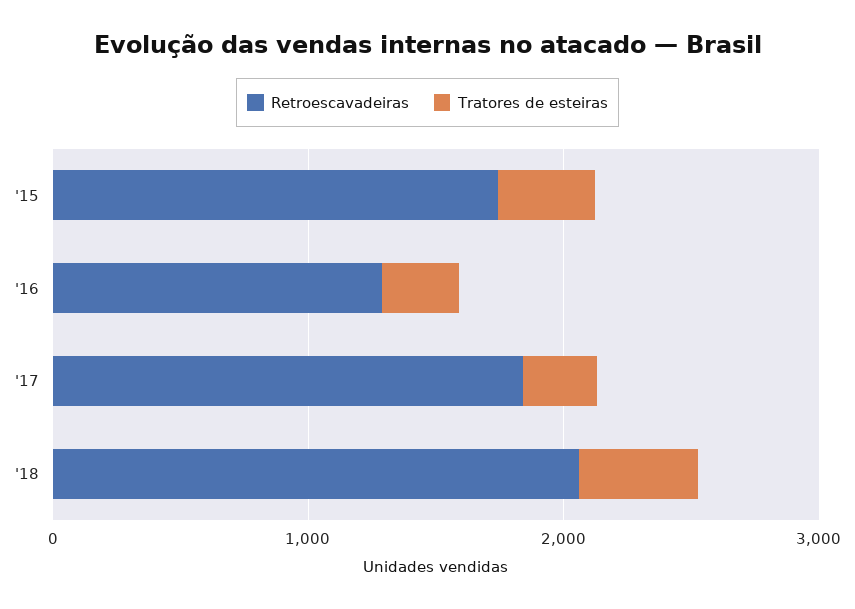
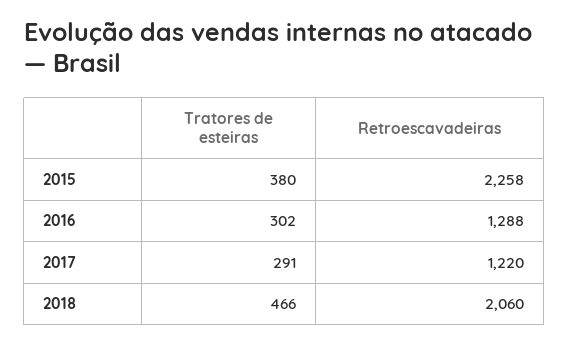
Retroescavadeiras, '15: 1800 -> 2258
Retroescavadeiras, '17: 1800 -> 1220

